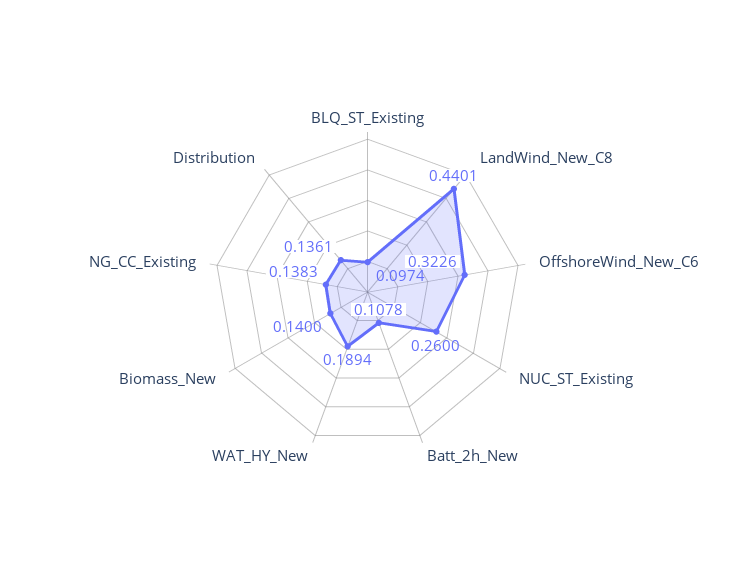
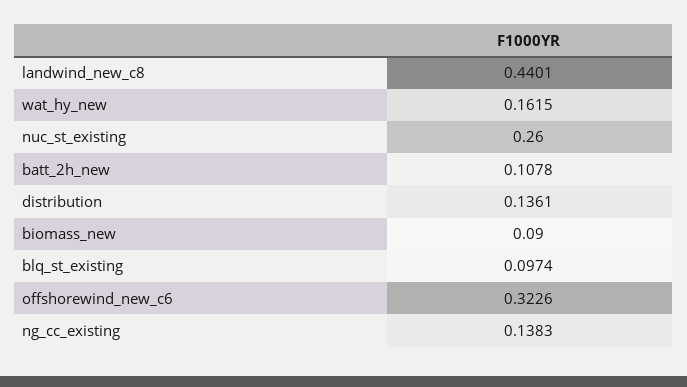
WAT_HY_New: 0.1894 -> 0.1615
Biomass_New: 0.14 -> 0.09

